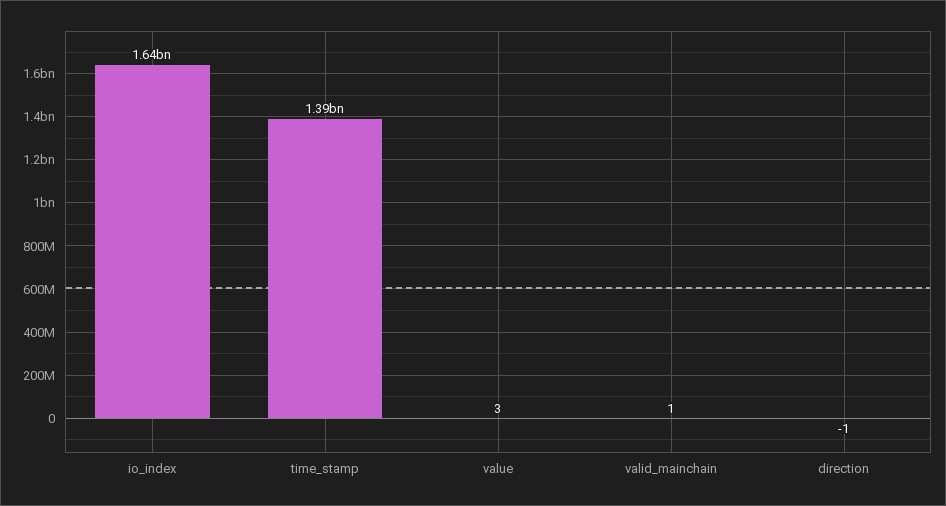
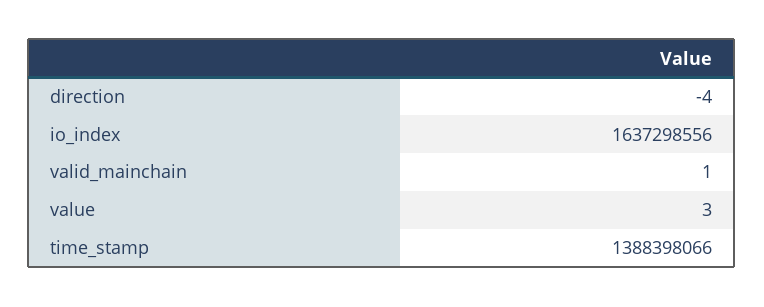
direction: -1 -> -4

